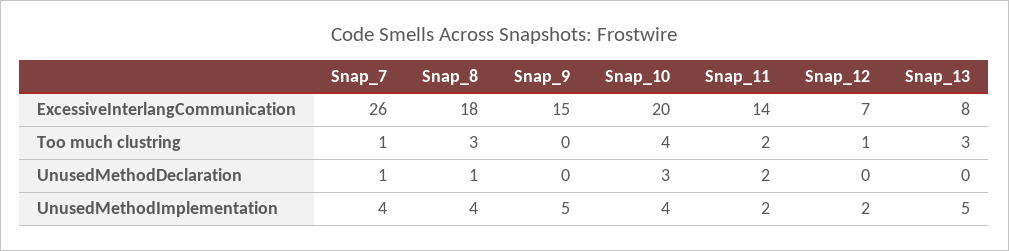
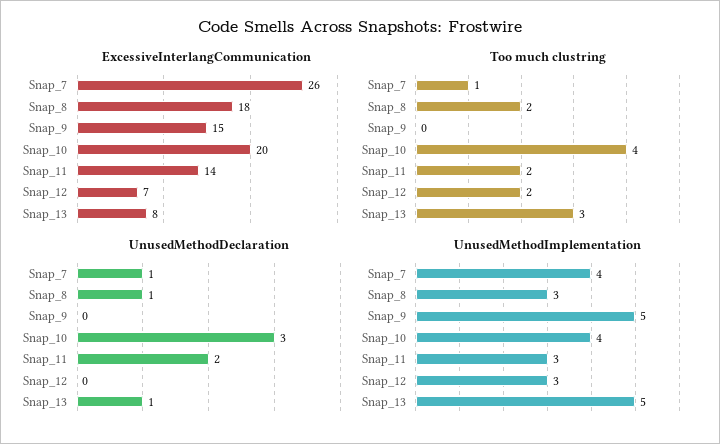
Too much clustring, Snap_8: 3 -> 2
Too much clustring, Snap_12: 1 -> 2
UnusedMethodDeclaration, Snap_13: 0 -> 1
UnusedMethodImplementation, Snap_8: 4 -> 3
UnusedMethodImplementation, Snap_11: 2 -> 3
UnusedMethodImplementation, Snap_12: 2 -> 3

